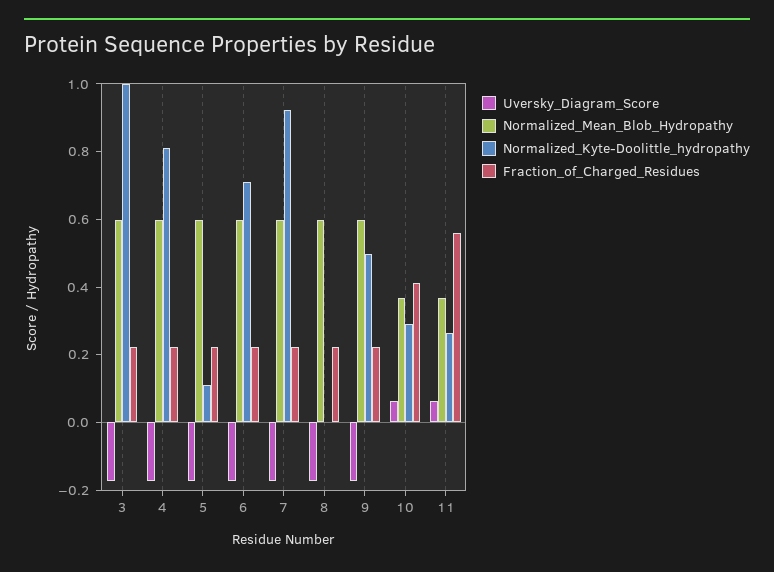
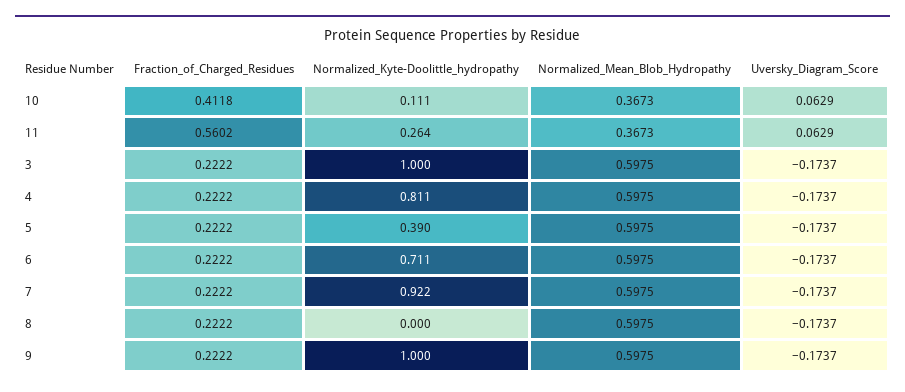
Normalized_Kyte-Doolittle_hydropathy, 5: 0.1 -> 0.39
Normalized_Kyte-Doolittle_hydropathy, 9: 0.5 -> 1
Normalized_Kyte-Doolittle_hydropathy, 10: 0.3 -> 0.111

